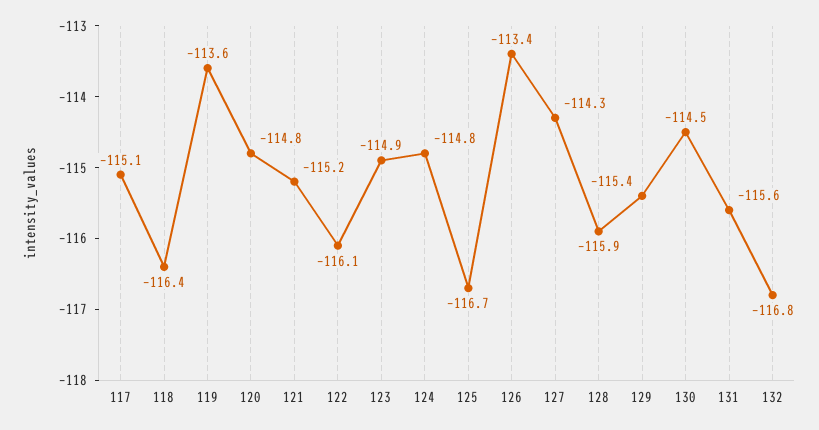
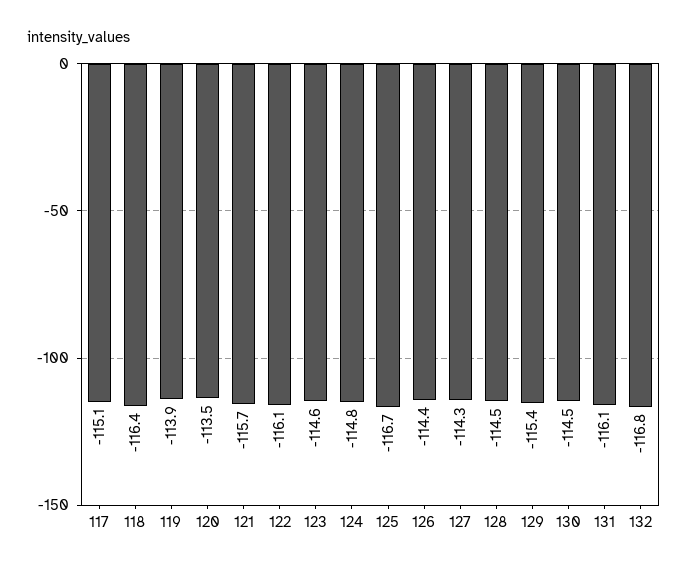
119: -113.6 -> -113.9
120: -114.8 -> -113.5
121: -115.2 -> -115.7
123: -114.9 -> -114.6
126: -113.4 -> -114.4
128: -115.9 -> -114.5
131: -115.6 -> -116.1

